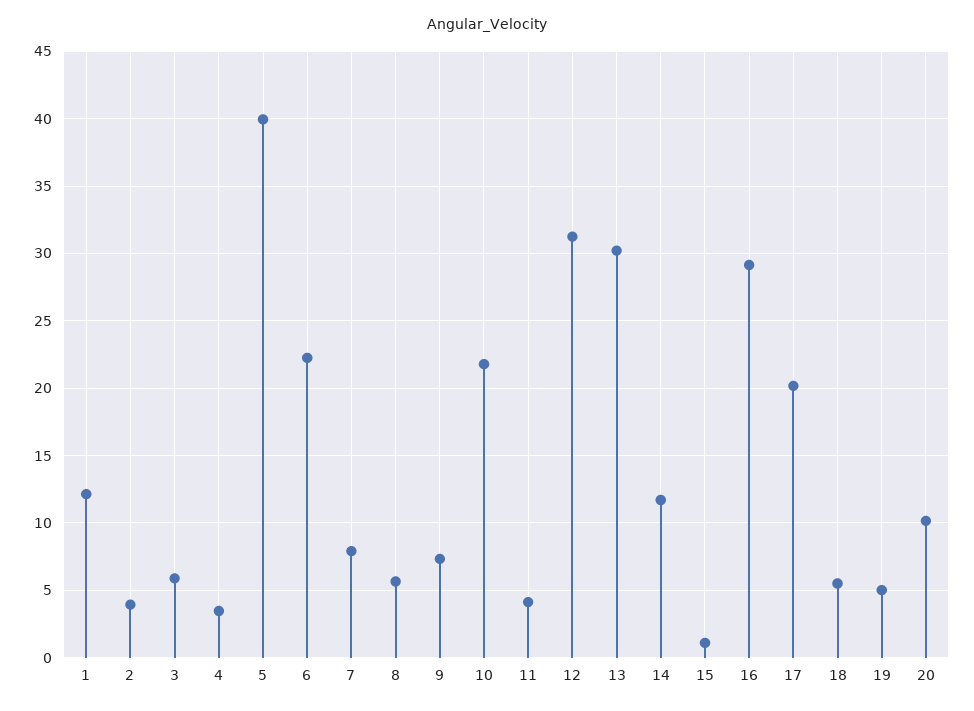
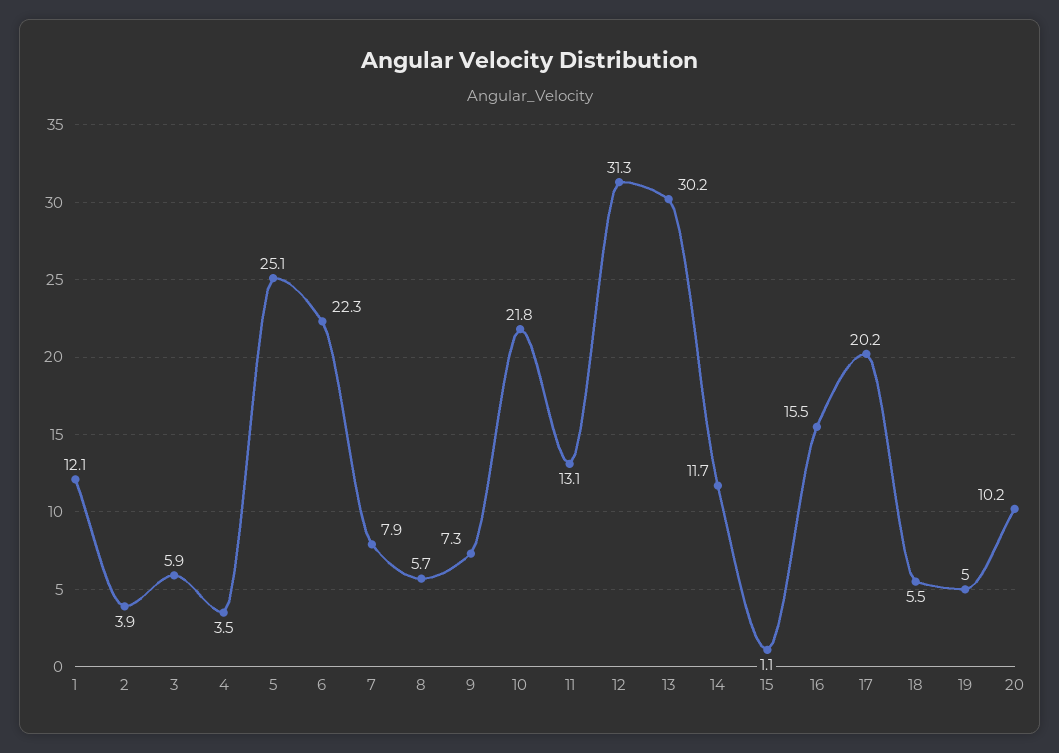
5: 40 -> 25.1
11: 4 -> 13.1
16: 29 -> 15.5

